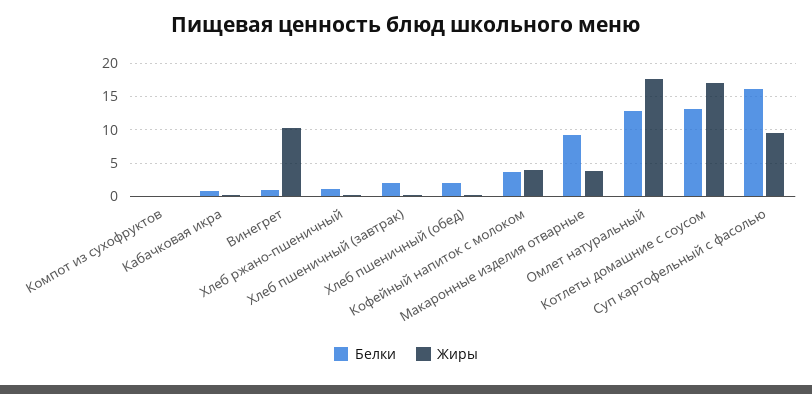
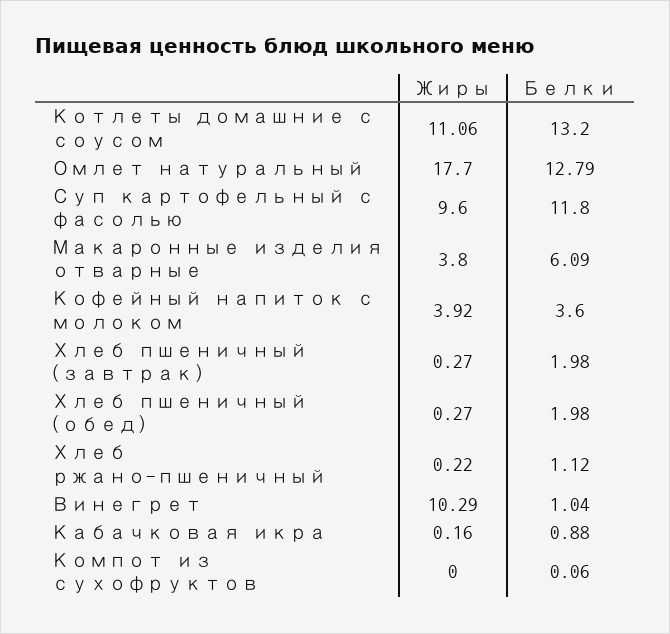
Белки, Макаронные изделия отварные: 9 -> 6.09
Жиры, Котлеты домашние с соусом: 17 -> 11.06
Белки, Суп картофельный с фасолью: 16 -> 11.8

